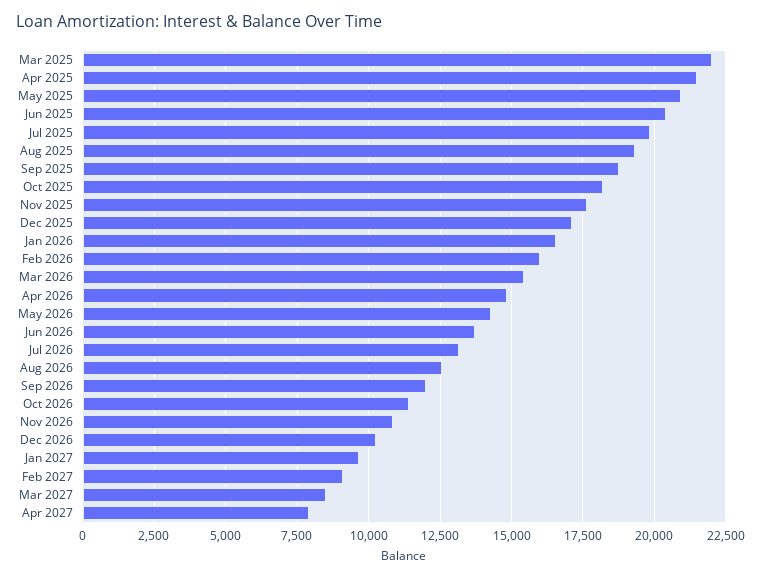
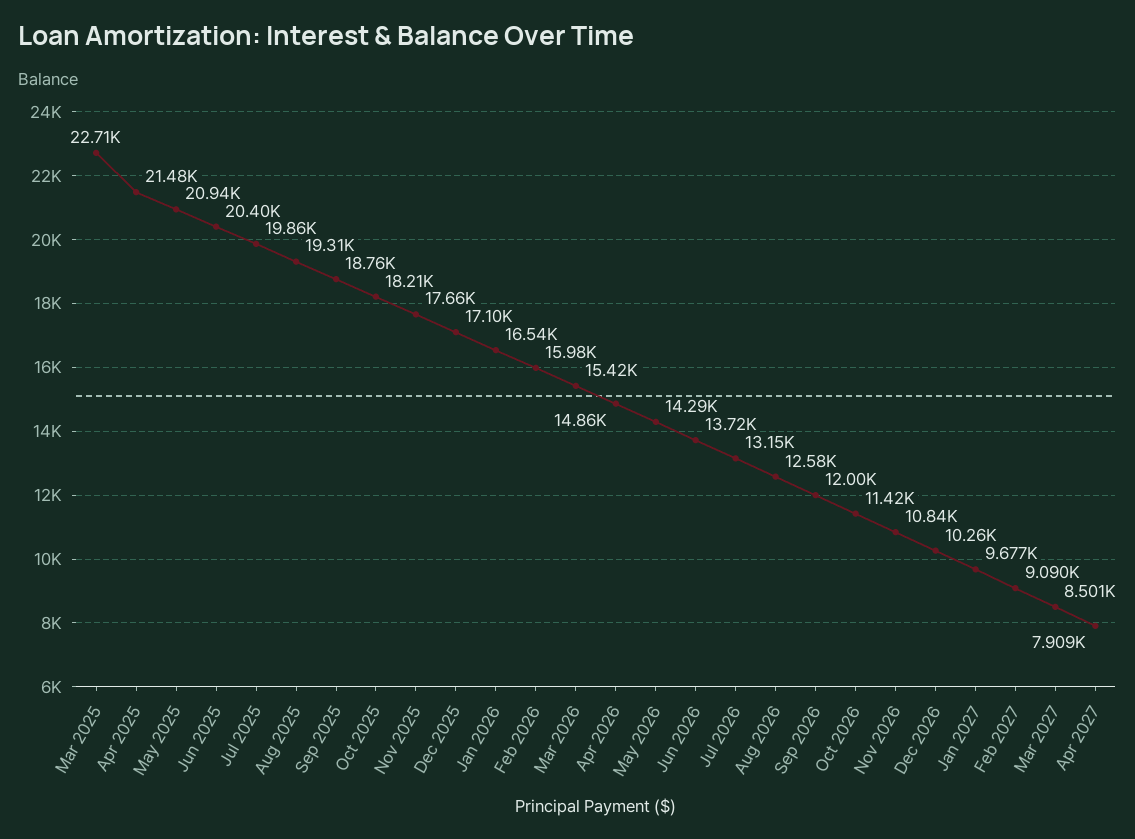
Mar 2025: 22000 -> 22710

